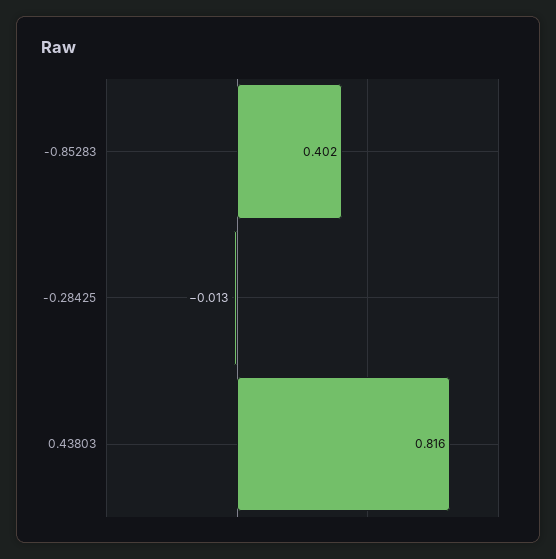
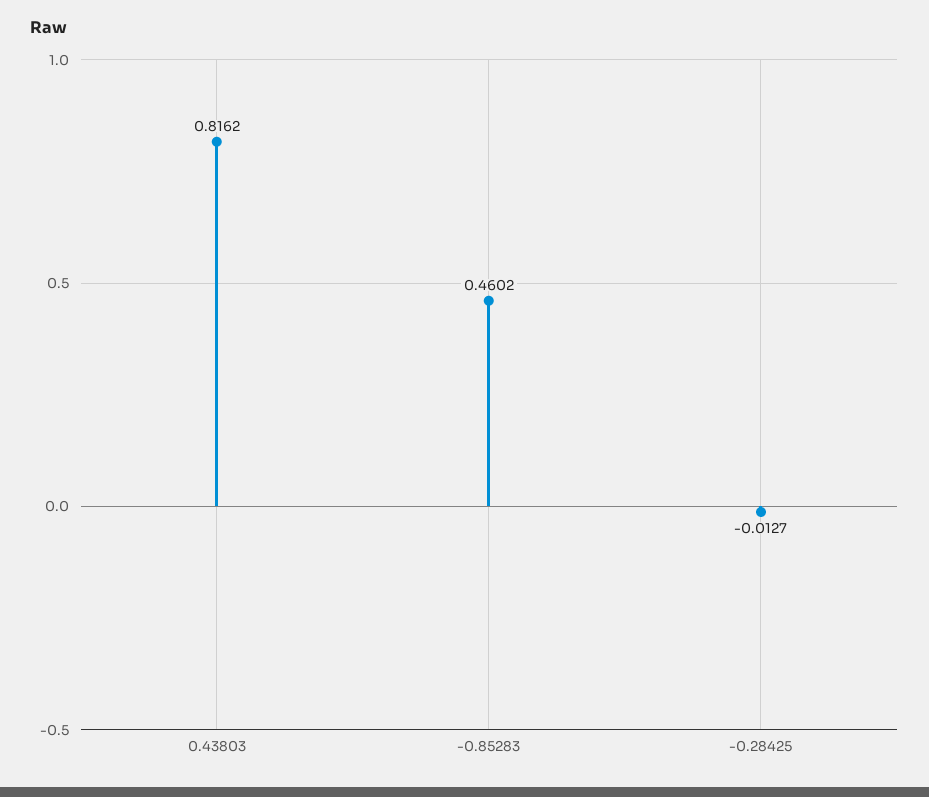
-0.85283: 0.402 -> 0.4602

